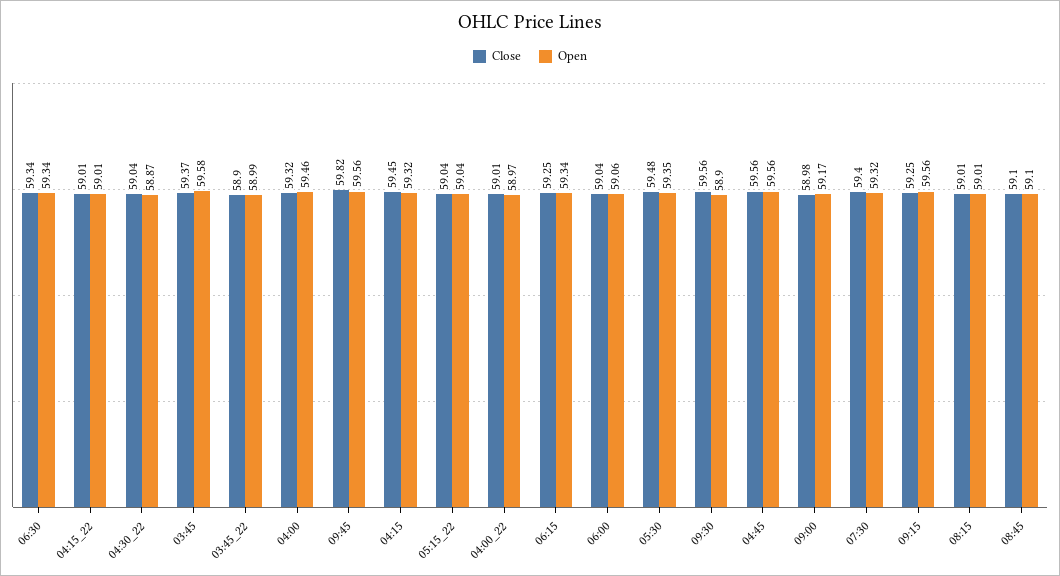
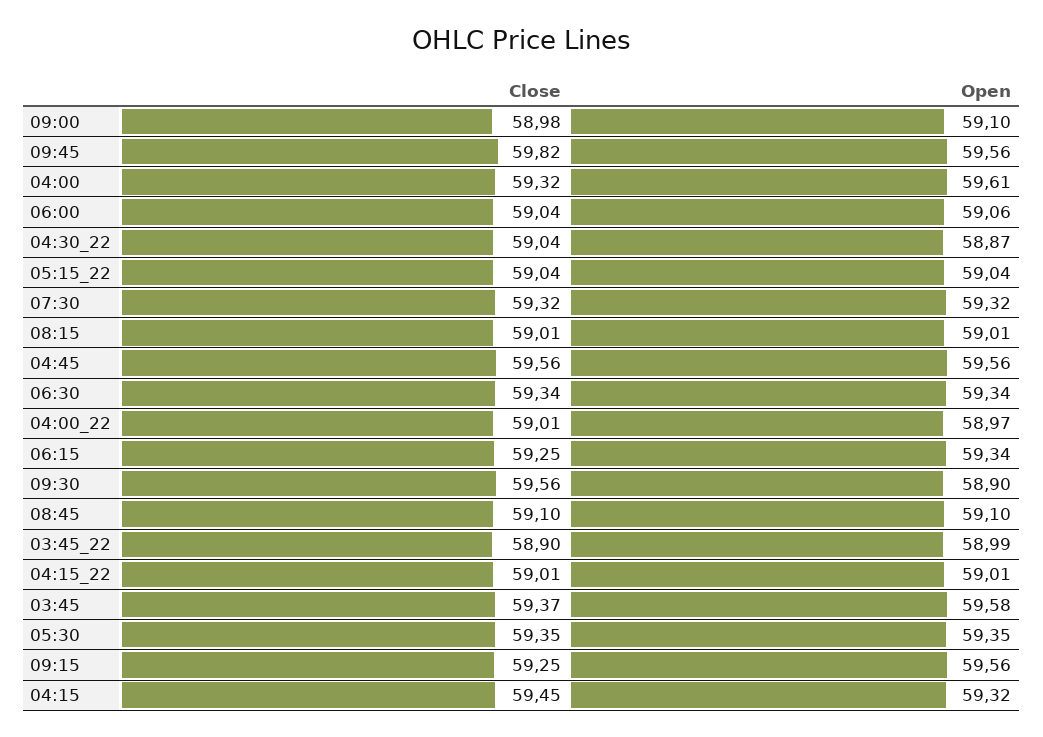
Open, 04:00: 59.46 -> 59.61
Close, 05:30: 59.48 -> 59.35
Open, 09:00: 59.17 -> 59.1
Close, 07:30: 59.4 -> 59.32

